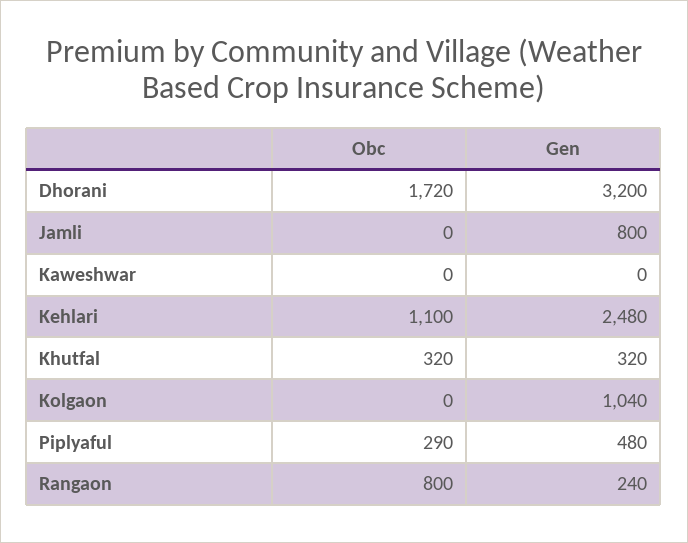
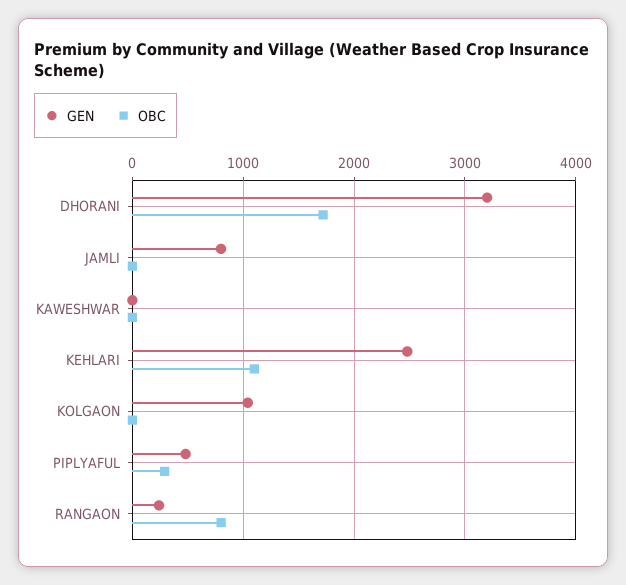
Obc, Khutfal: 320 -> none
Gen, Khutfal: 320 -> none

